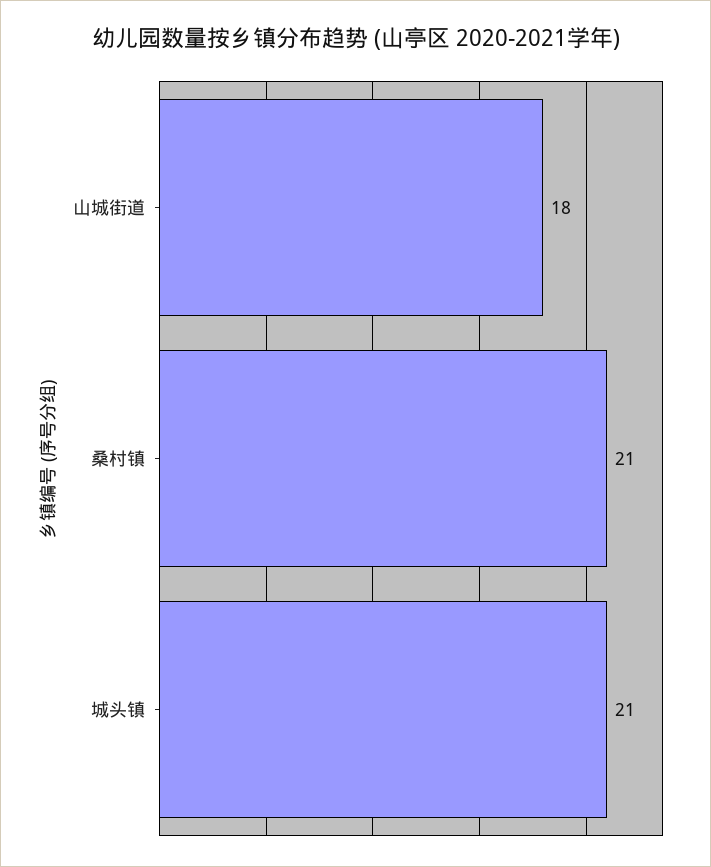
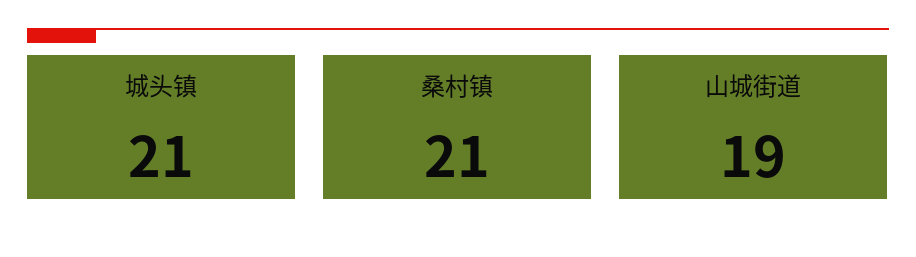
山城街道: 18 -> 19

